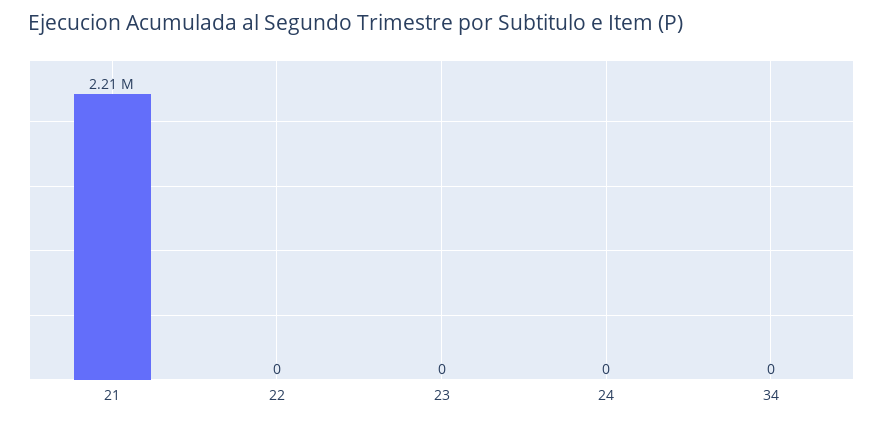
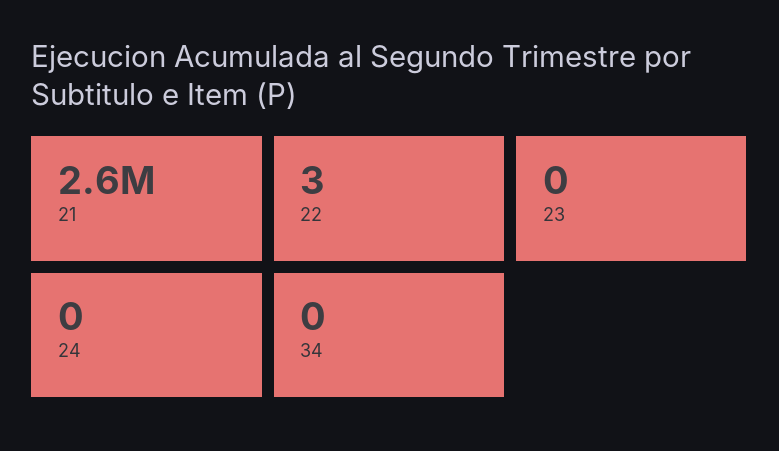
21: 2210000 -> 2600000
22: 0 -> 3

